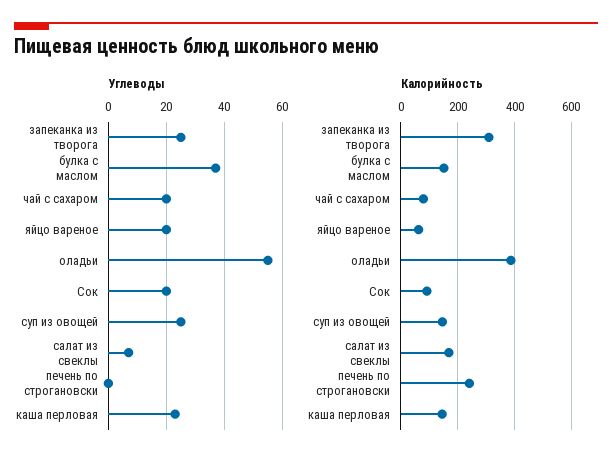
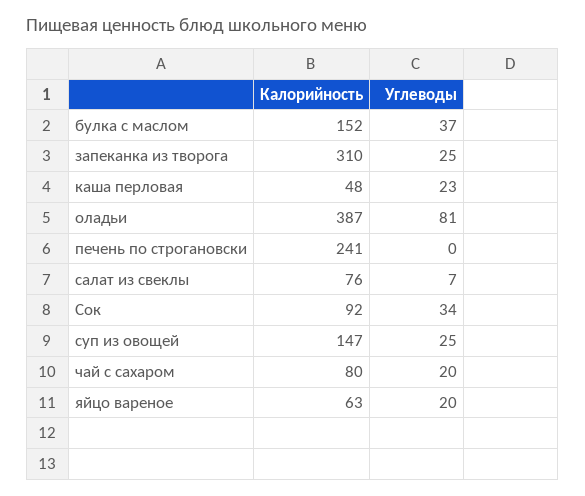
Углеводы, оладьи: 55 -> 81
Углеводы, Сок: 20 -> 34
Калорийность, салат из свеклы: 175 -> 76
Калорийность, каша перловая: 150 -> 48

